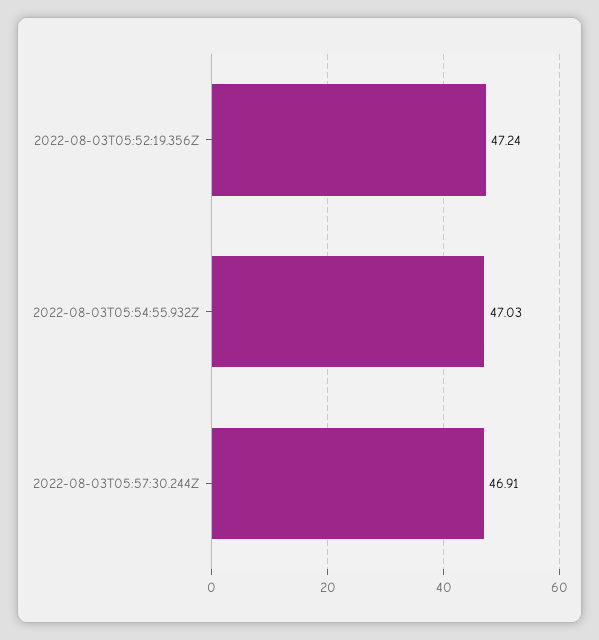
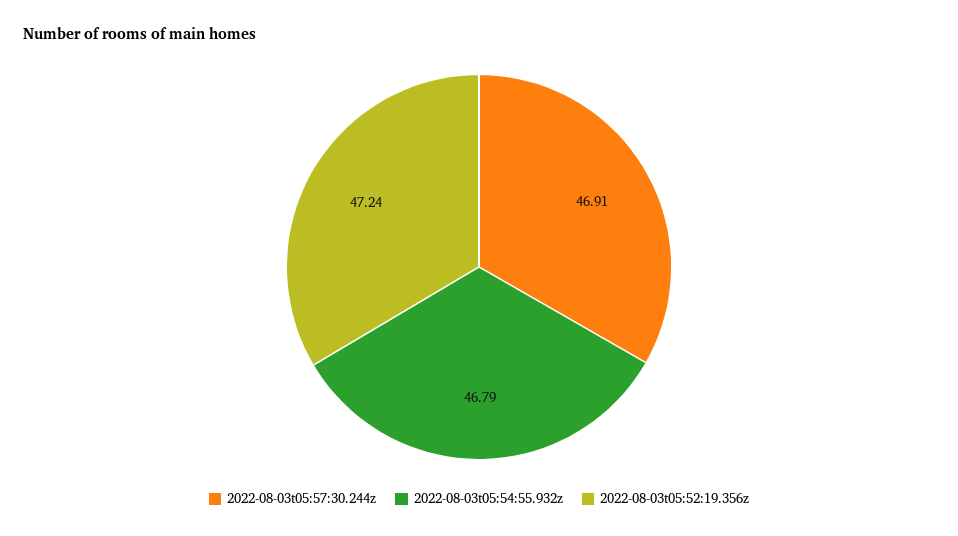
2022-08-03T05:54:55.932Z: 47.03 -> 46.79

